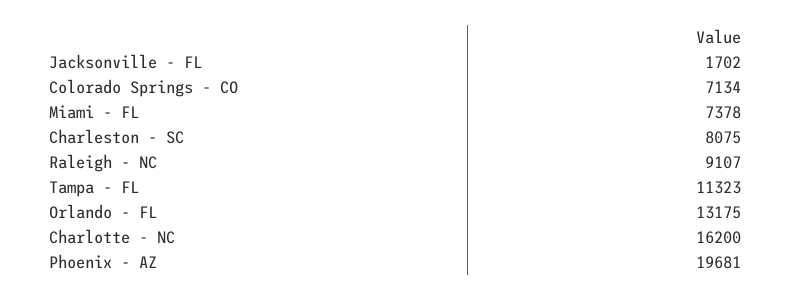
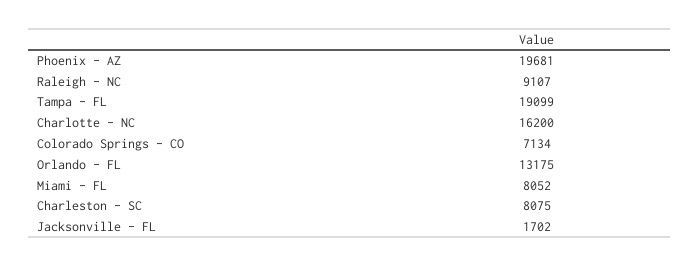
Miami - FL: 7378 -> 8052
Tampa - FL: 11323 -> 19099

